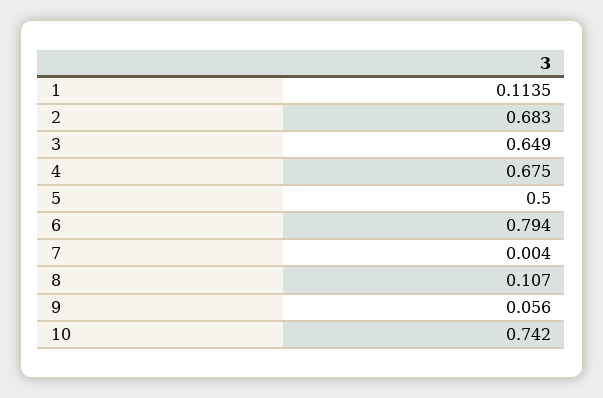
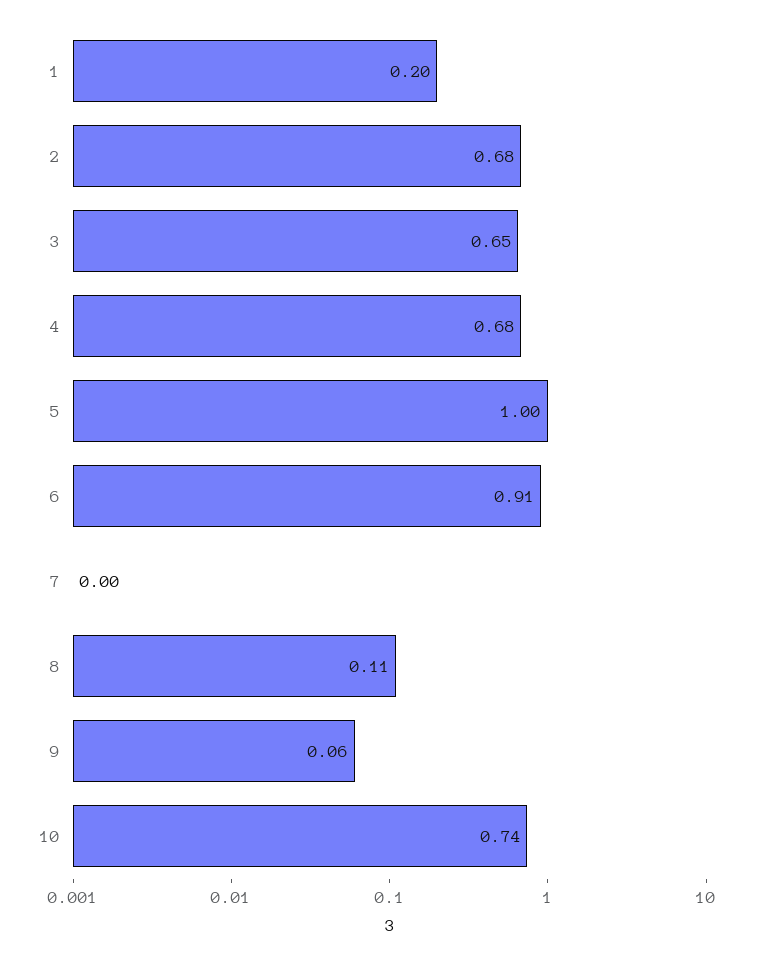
1: 0.1135 -> 0.2
5: 0.5 -> 1
6: 0.794 -> 0.91

